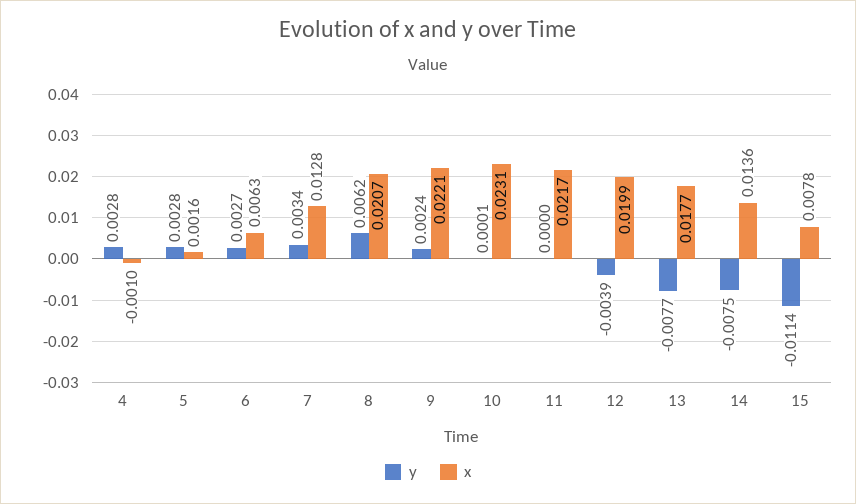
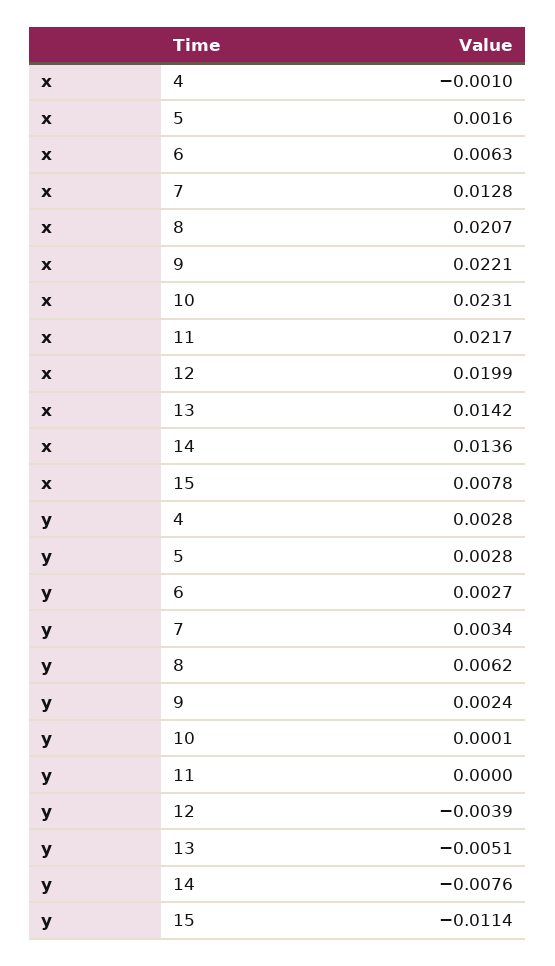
y, 13: -0.0077 -> -0.0051
x, 13: 0.0177 -> 0.0142
y, 14: -0.0075 -> -0.0076

